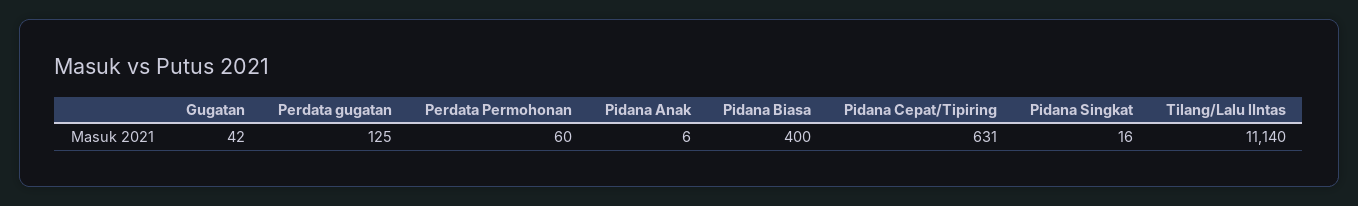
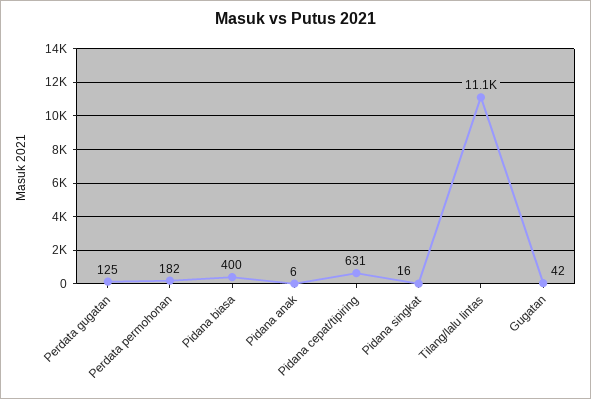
Perdata Permohonan: 60 -> 182

